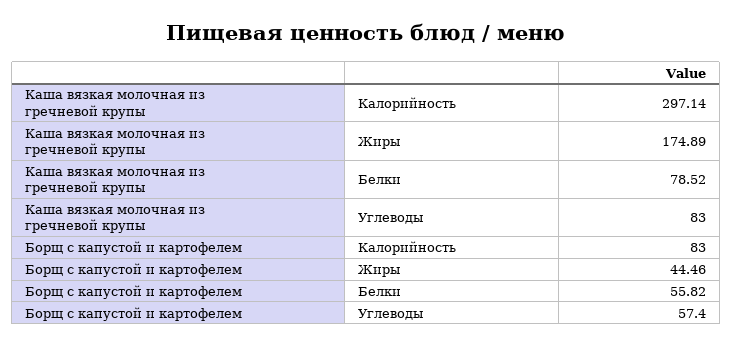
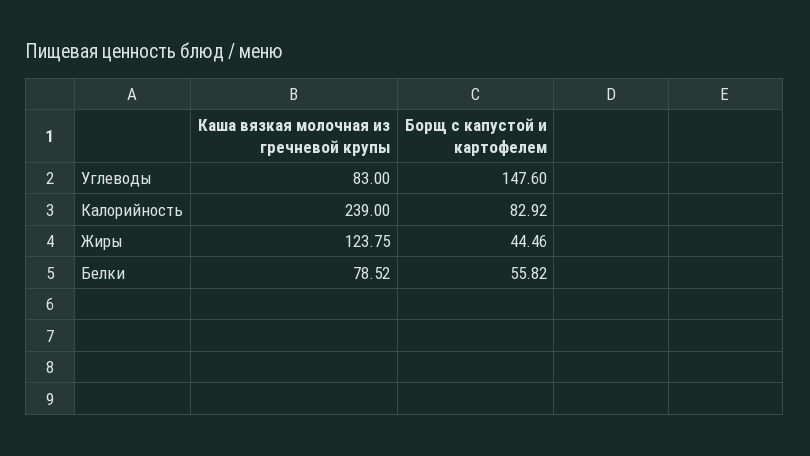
Каша вязкая молочная из гречневой крупы, Калорийность: 297.14 -> 239
Каша вязкая молочная из гречневой крупы, Жиры: 174.89 -> 123.75
Борщ с капустой и картофелем, Калорийность: 83 -> 82.92
Борщ с капустой и картофелем, Углеводы: 57.4 -> 147.6

